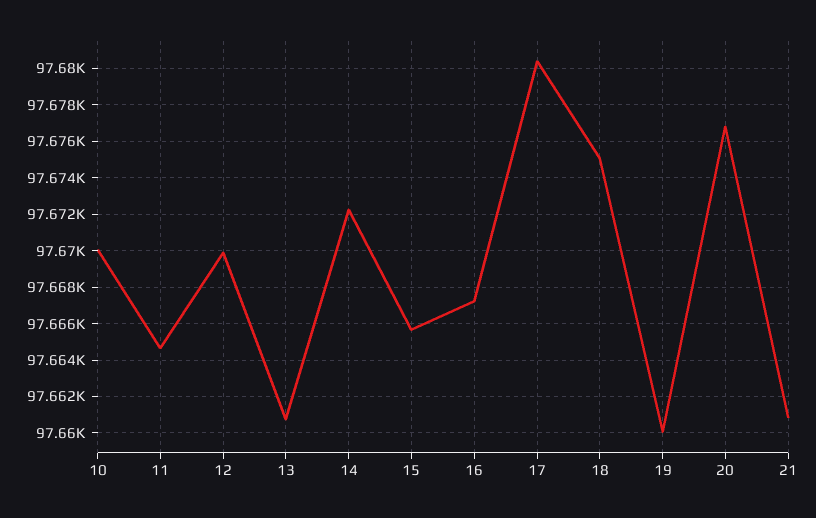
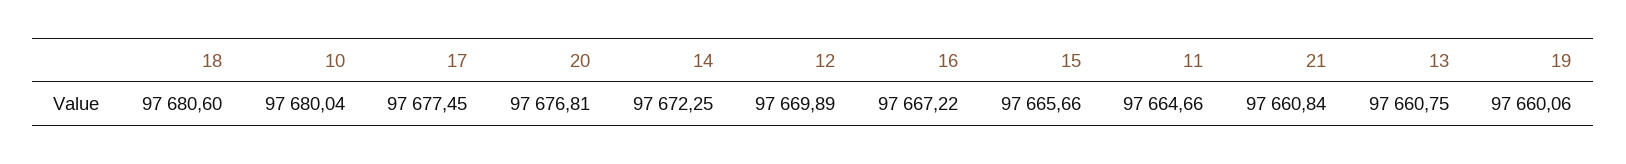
10: 97670 -> 97680.04
17: 97680.5 -> 97677.45
18: 97675 -> 97680.6

